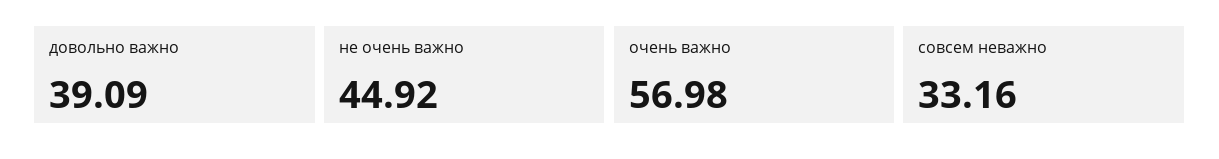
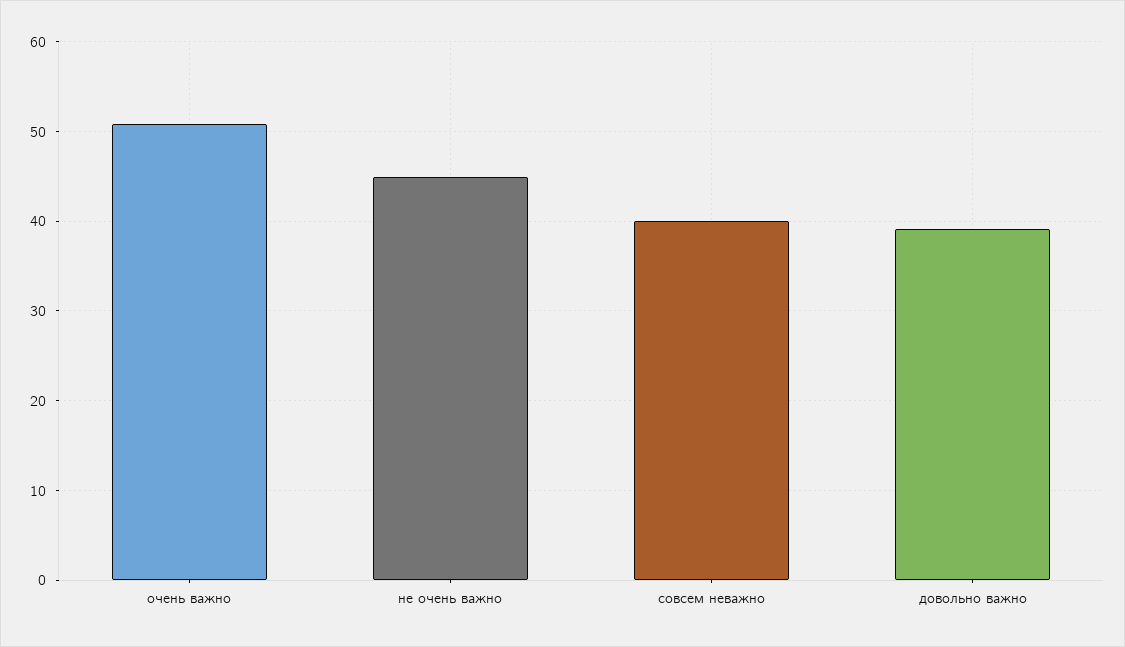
очень важно: 56.98 -> 51
совсем неважно: 33.16 -> 40

